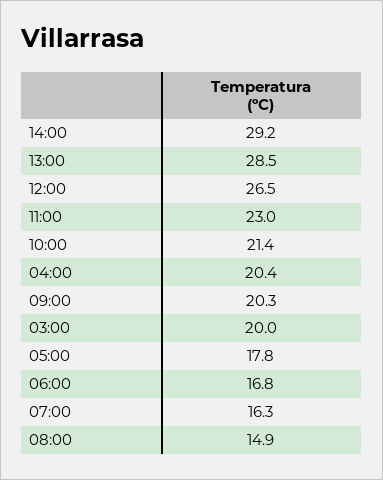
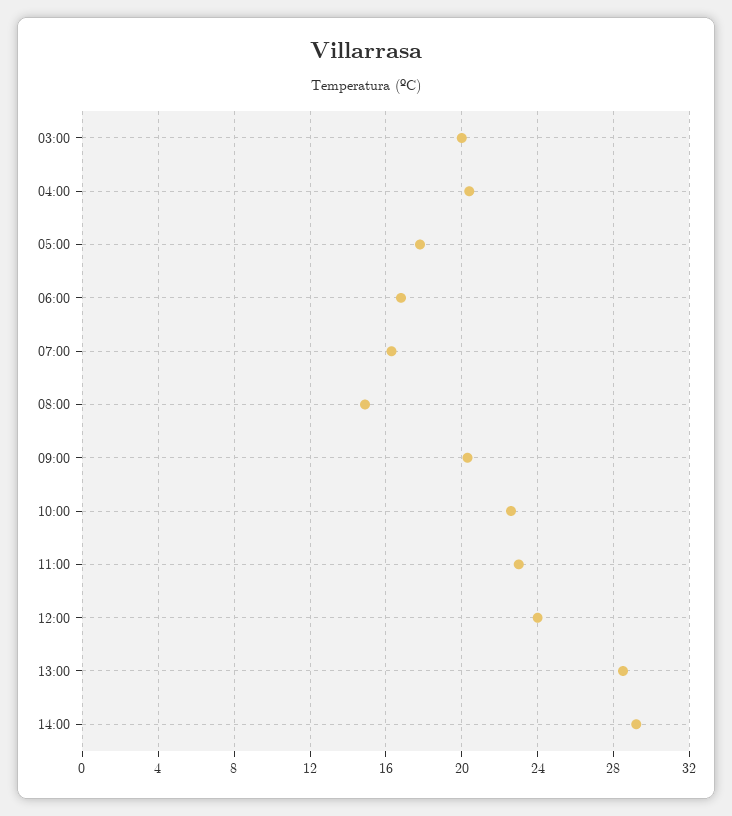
12:00: 26.5 -> 24
10:00: 21.4 -> 22.5

